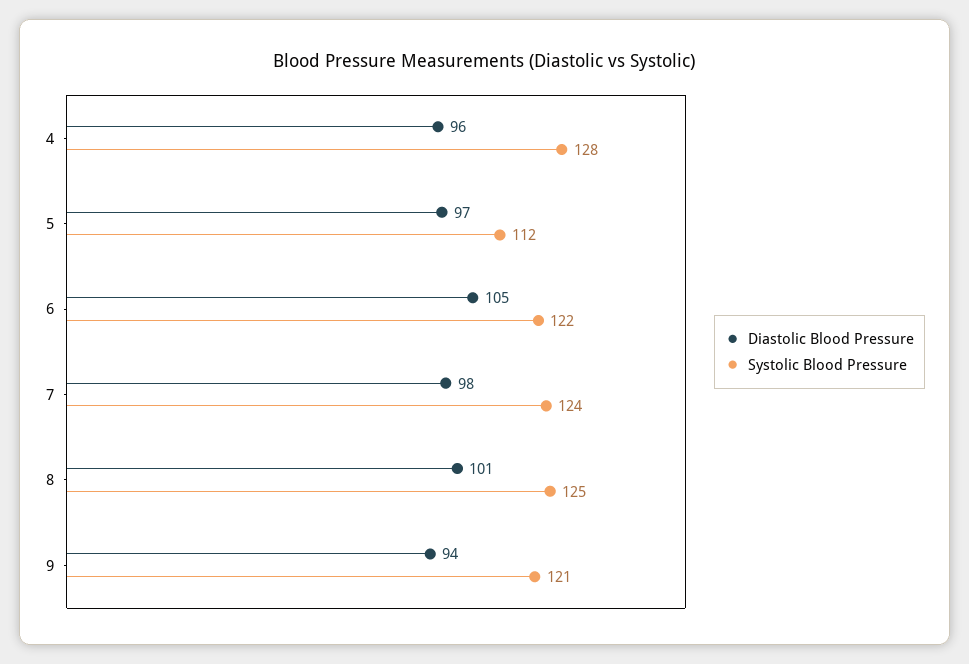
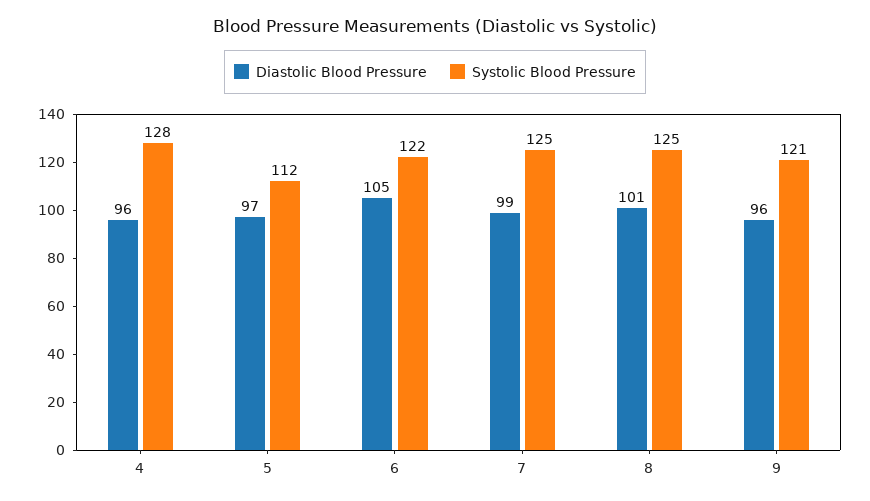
Diastolic Blood Pressure, 7: 98 -> 99
Systolic Blood Pressure, 7: 124 -> 125
Diastolic Blood Pressure, 9: 94 -> 96

